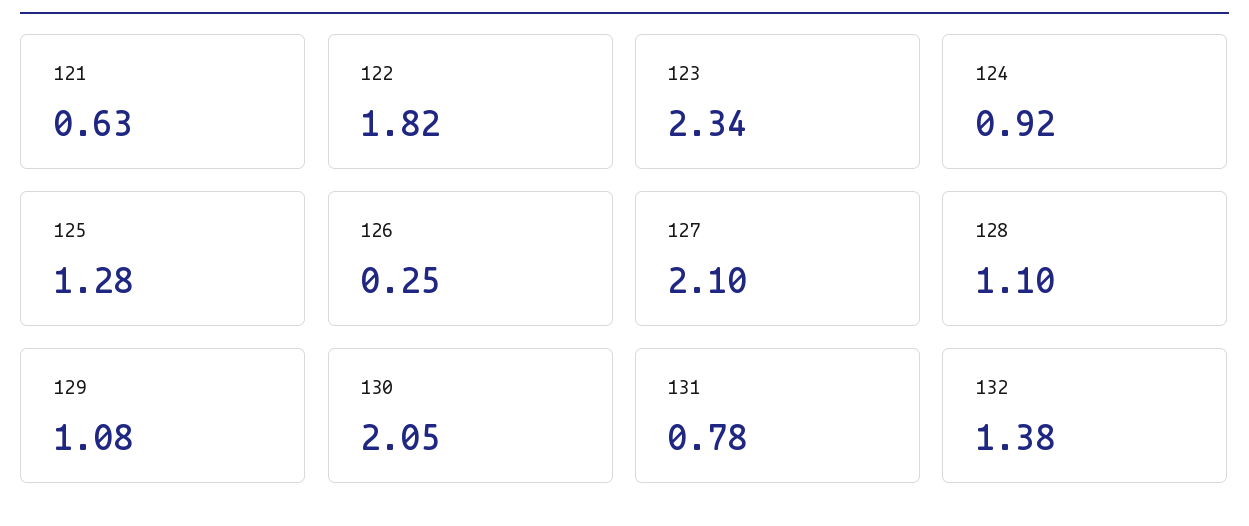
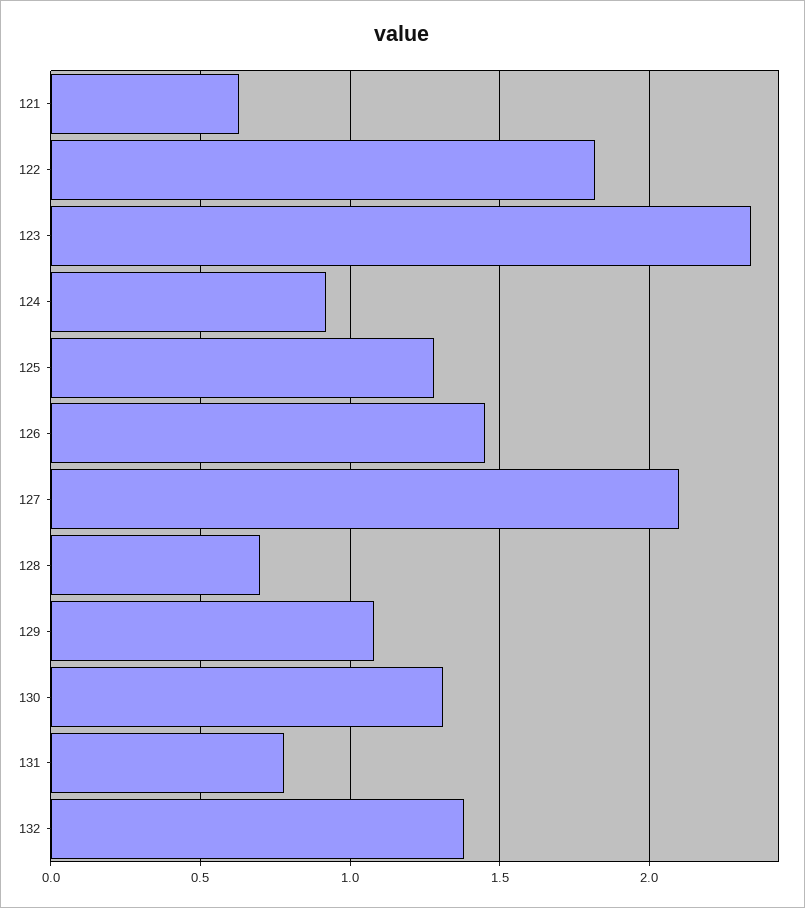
126: 0.25 -> 1.45
128: 1.1 -> 0.7
130: 2.05 -> 1.3

